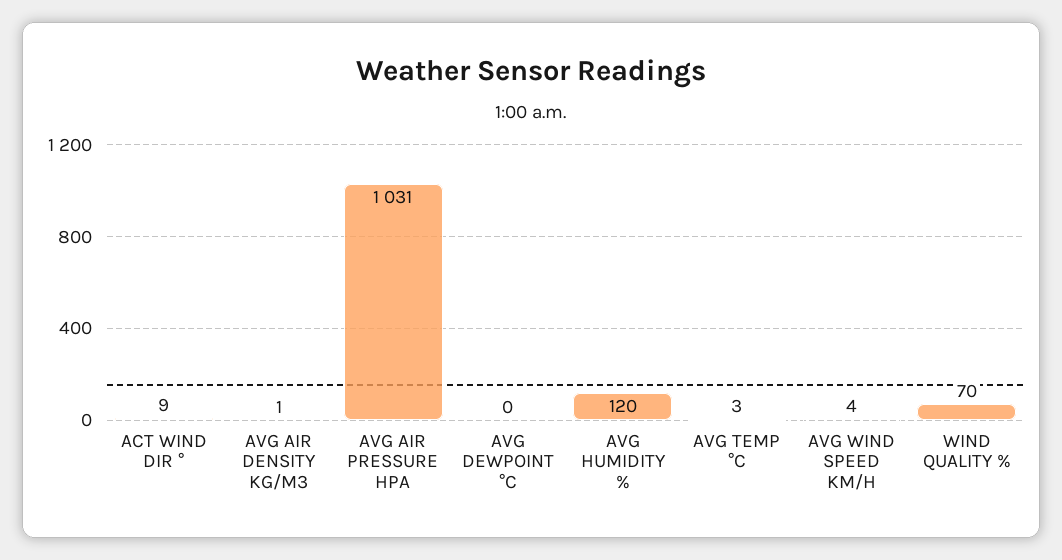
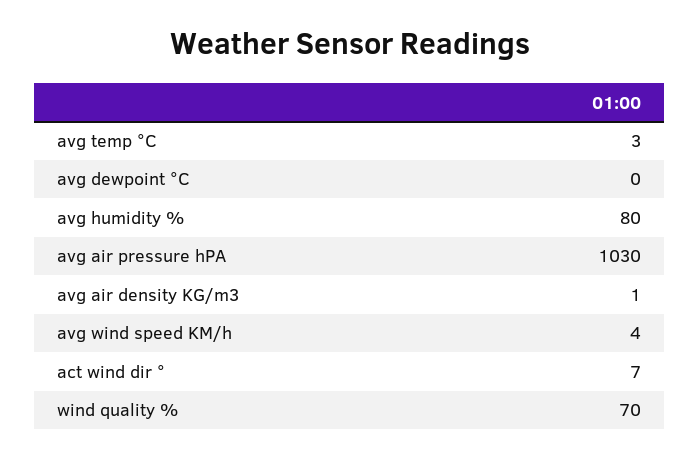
ACT WIND DIR °: 9 -> 7
AVG AIR PRESSURE HPA: 1031 -> 1030
AVG HUMIDITY %: 120 -> 80

